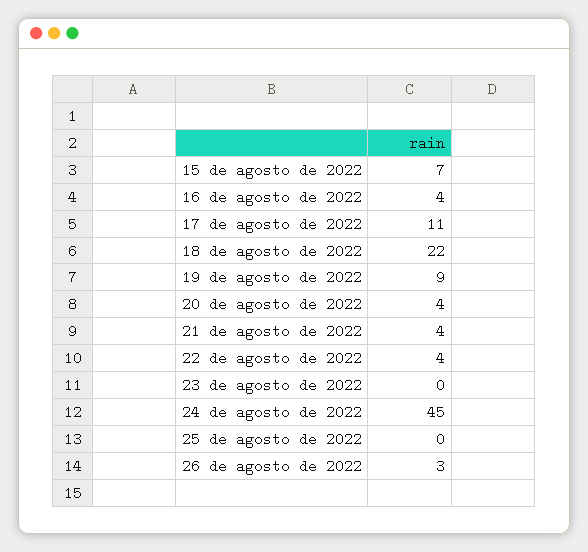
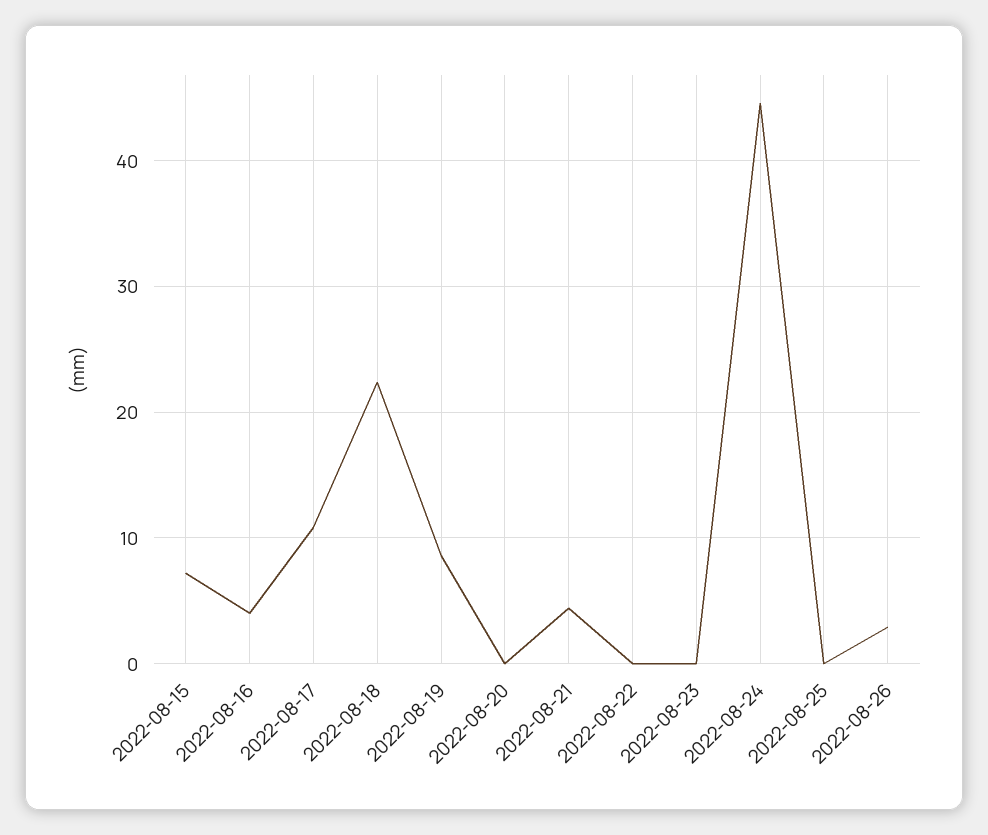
20 de agosto de 2022: 4 -> 0
22 de agosto de 2022: 4 -> 0

